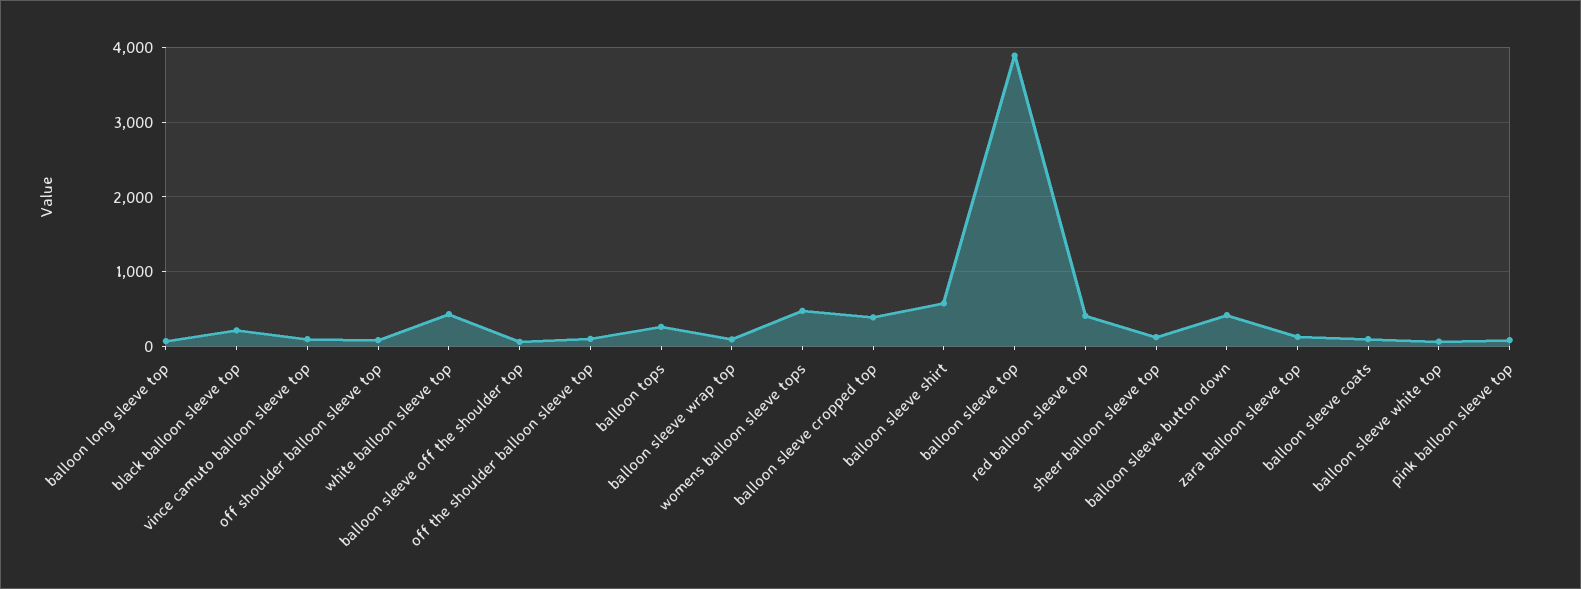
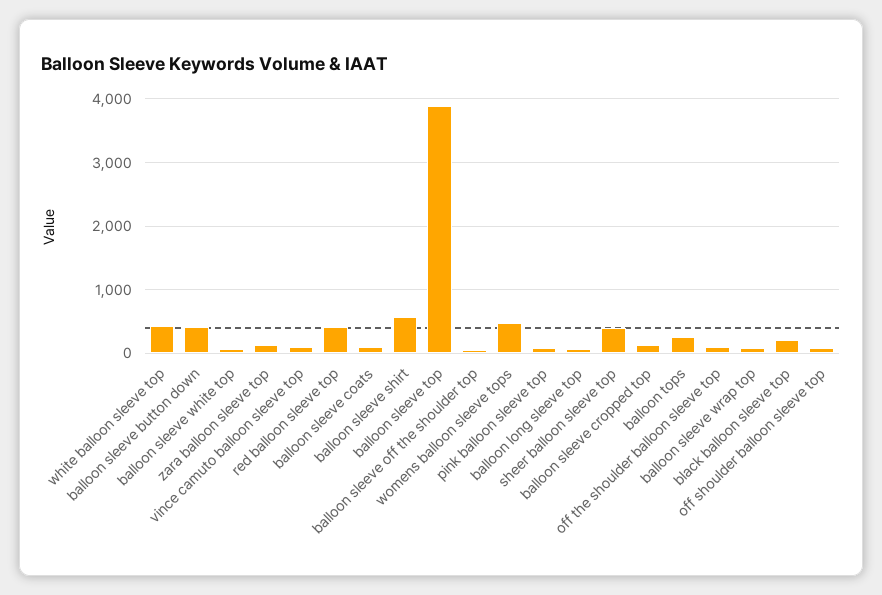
balloon sleeve cropped top: 400 -> 100
sheer balloon sleeve top: 100 -> 400

